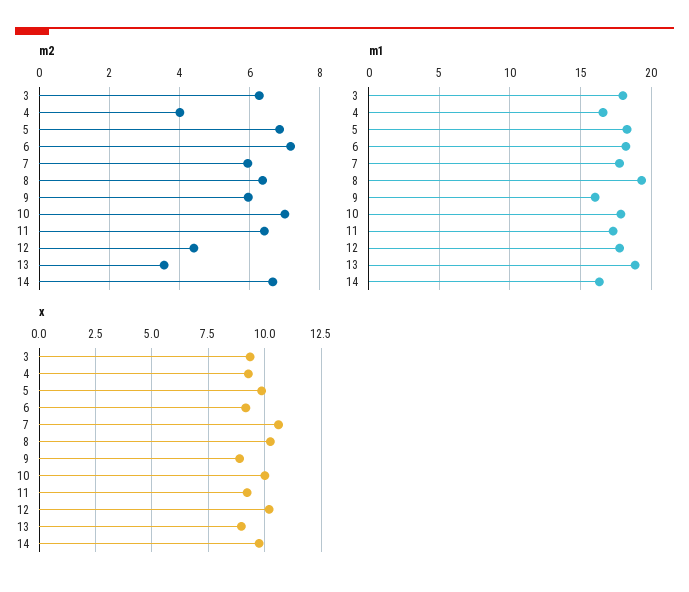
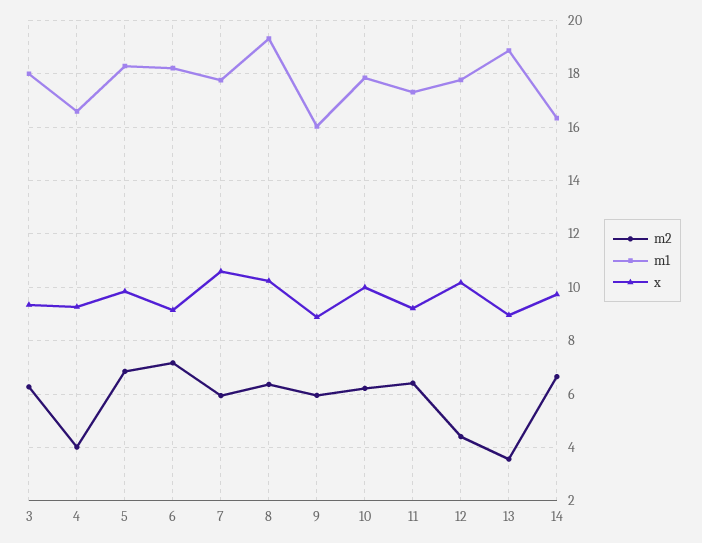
m2, 10: 7 -> 6.25

